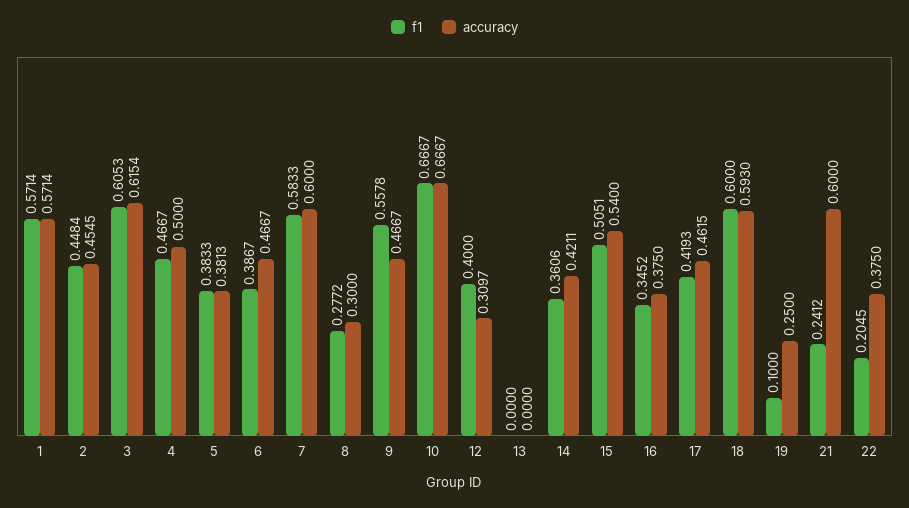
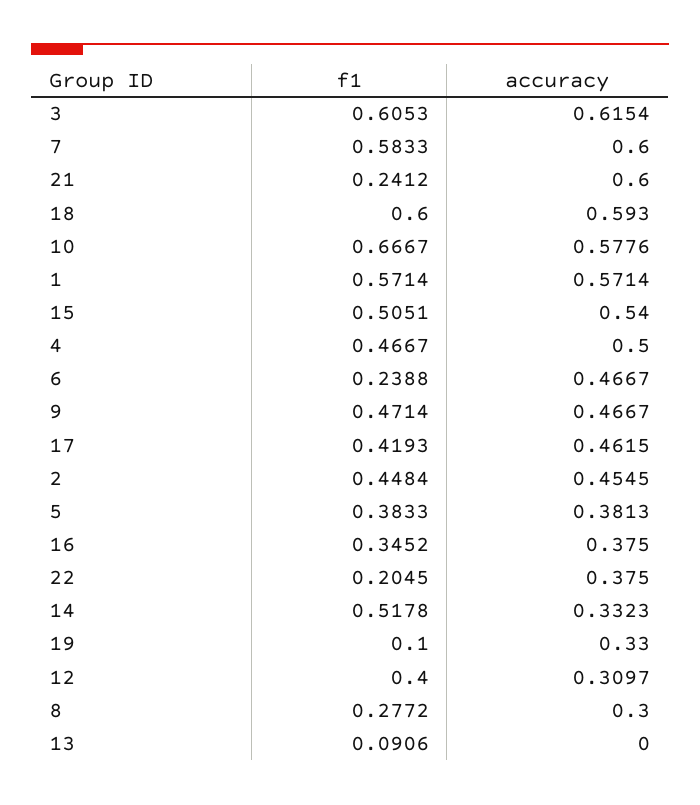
f1, 6: 0.3867 -> 0.2388
f1, 9: 0.5578 -> 0.4714
accuracy, 10: 0.6667 -> 0.5776
f1, 13: 0 -> 0.0906
f1, 14: 0.3606 -> 0.5178
accuracy, 14: 0.4211 -> 0.3323
accuracy, 19: 0.25 -> 0.33

